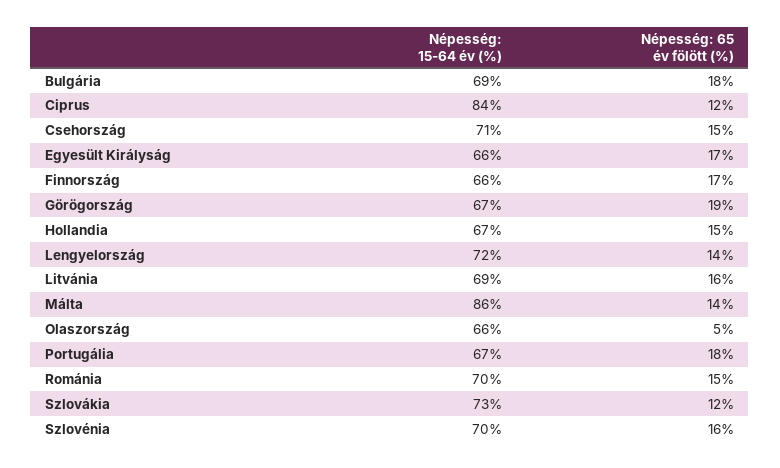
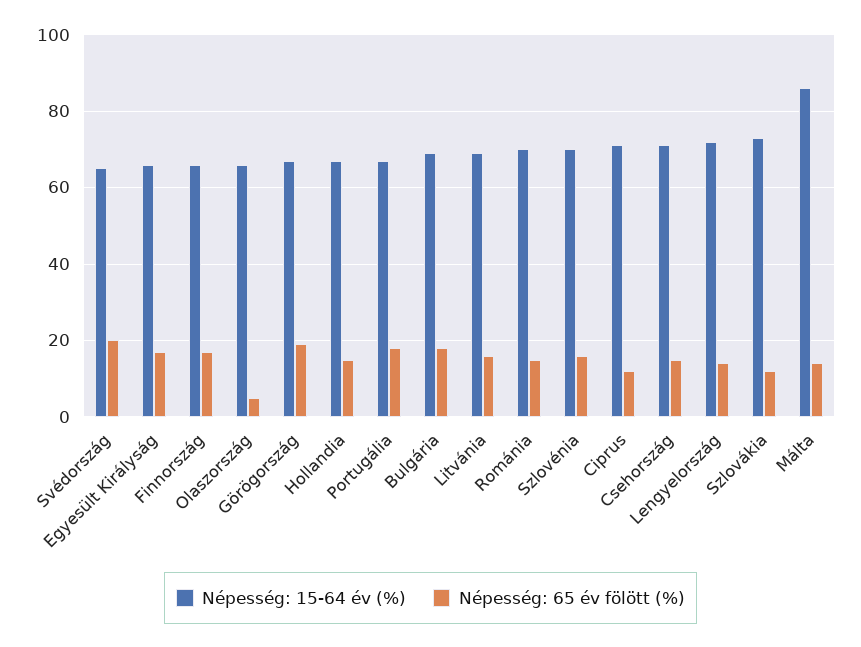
Népesség: 15-64 év (%), Ciprus: 84 -> 70
Népesség: 15-64 év (%), Svédország: none -> 65
Népesség: 65 év fölött (%), Svédország: none -> 20

